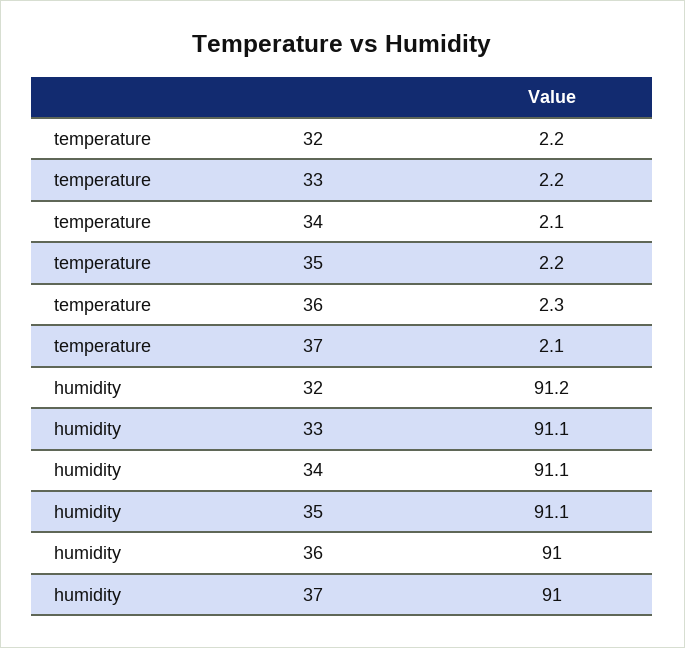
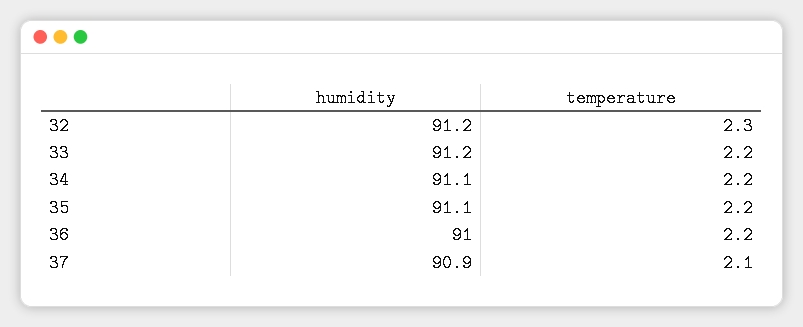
temperature, 32: 2.2 -> 2.3
temperature, 34: 2.1 -> 2.2
temperature, 36: 2.3 -> 2.2
humidity, 33: 91.1 -> 91.2
humidity, 37: 91 -> 90.9

